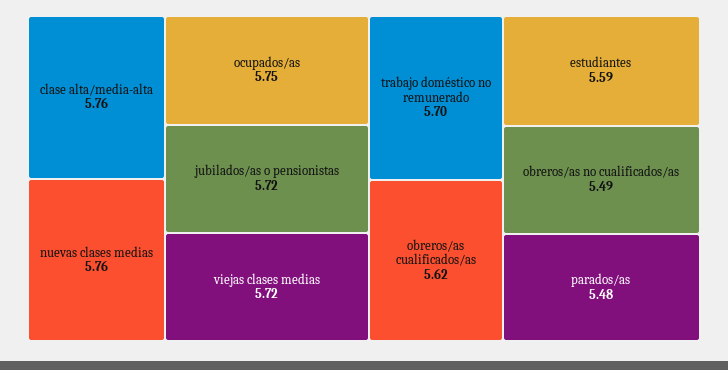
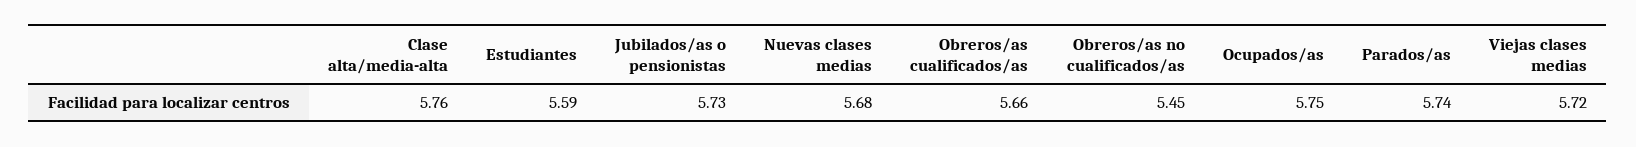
nuevas clases medias: 5.76 -> 5.68
jubilados/as o pensionistas: 5.72 -> 5.73
trabajo doméstico no remunerado: 5.7 -> none
obreros/as cualificados/as: 5.62 -> 5.66
obreros/as no cualificados/as: 5.49 -> 5.45
parados/as: 5.48 -> 5.74

